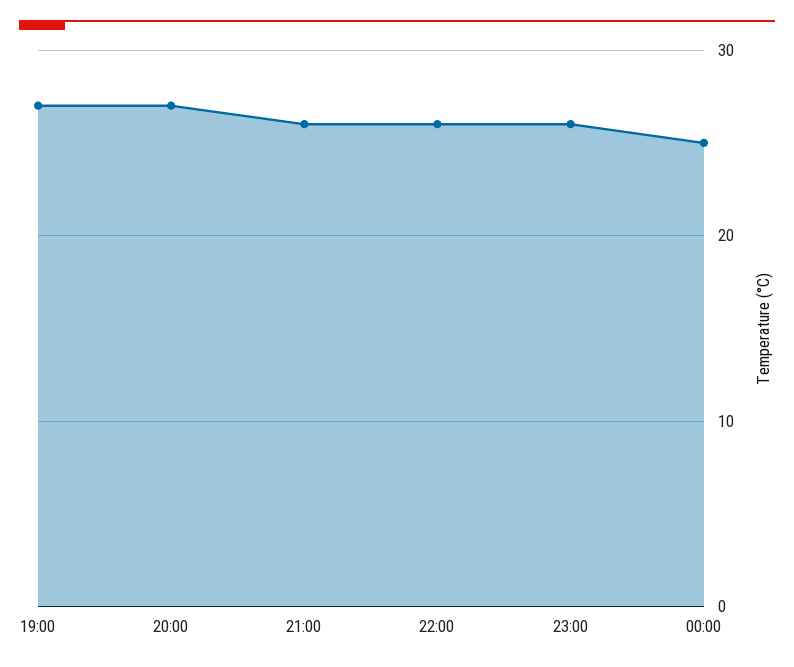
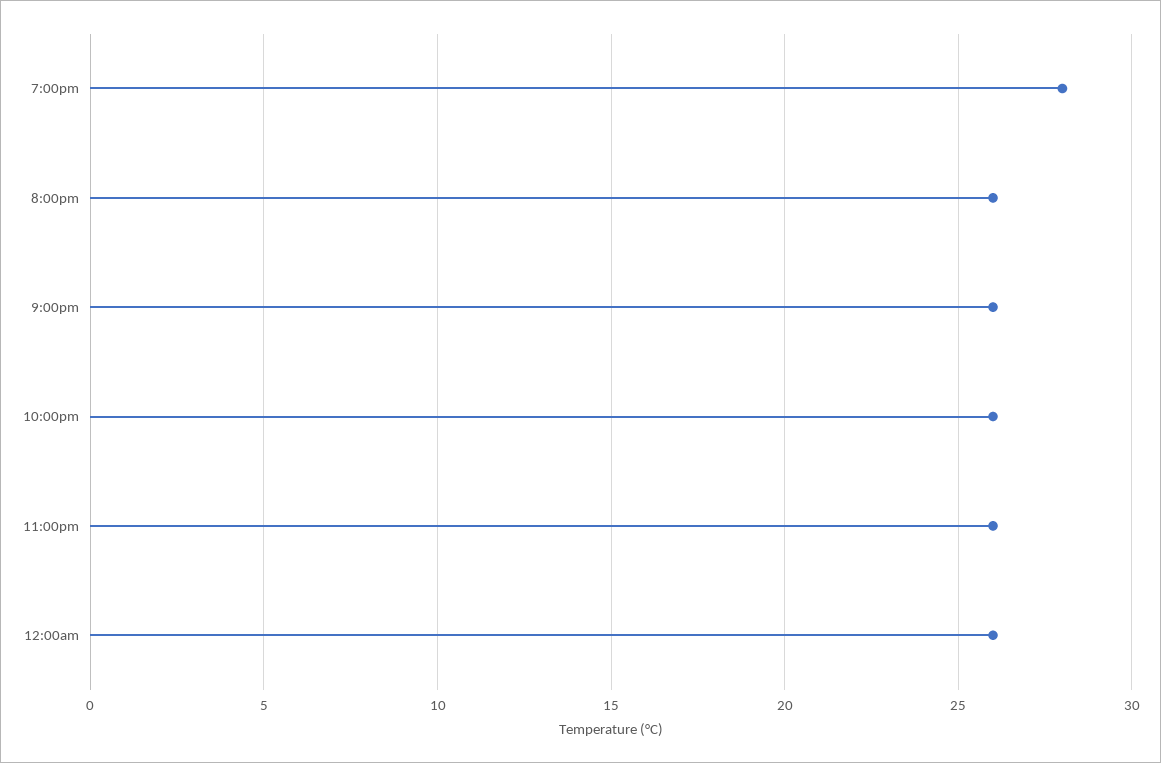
19:00: 27 -> 28
20:00: 27 -> 26
00:00: 25 -> 26

